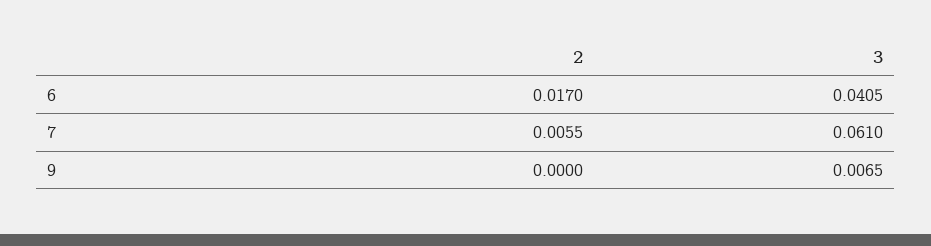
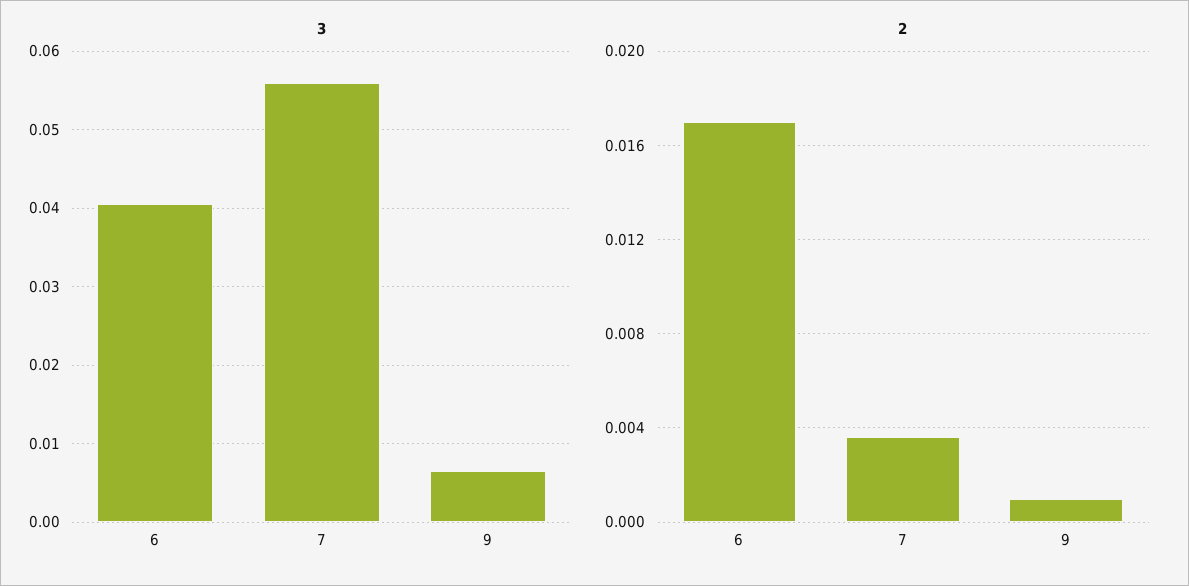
2, 7: 0.0055 -> 0.0035
3, 7: 0.061 -> 0.056
2, 9: 0 -> 0.001

